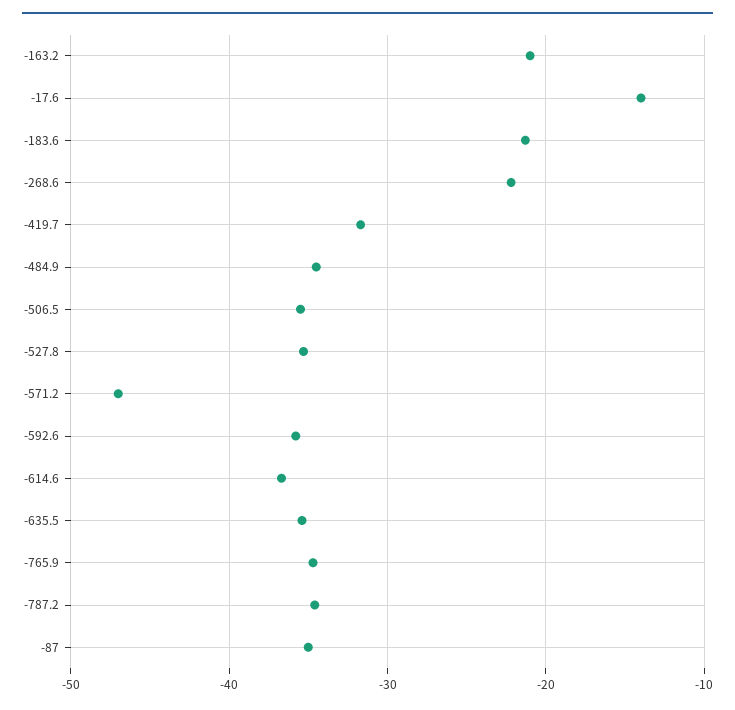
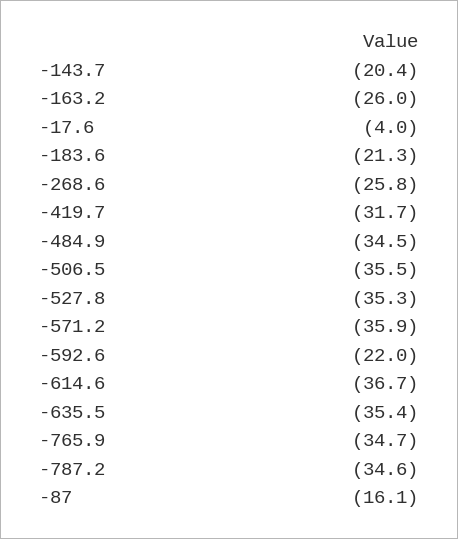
-163.2: -21 -> -26
-17.6: -14 -> -4
-268.6: -22 -> -25.8
-571.2: -47 -> -35.9
-592.6: -36 -> -22
-87: -35 -> -16.1
-143.7: none -> -20.4

